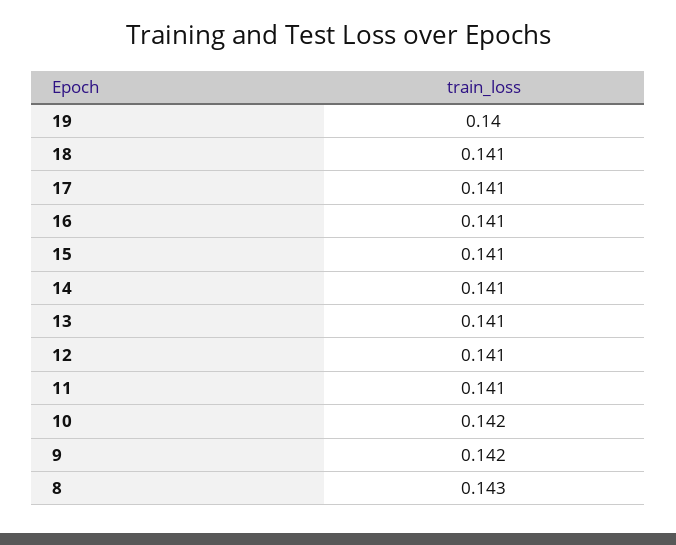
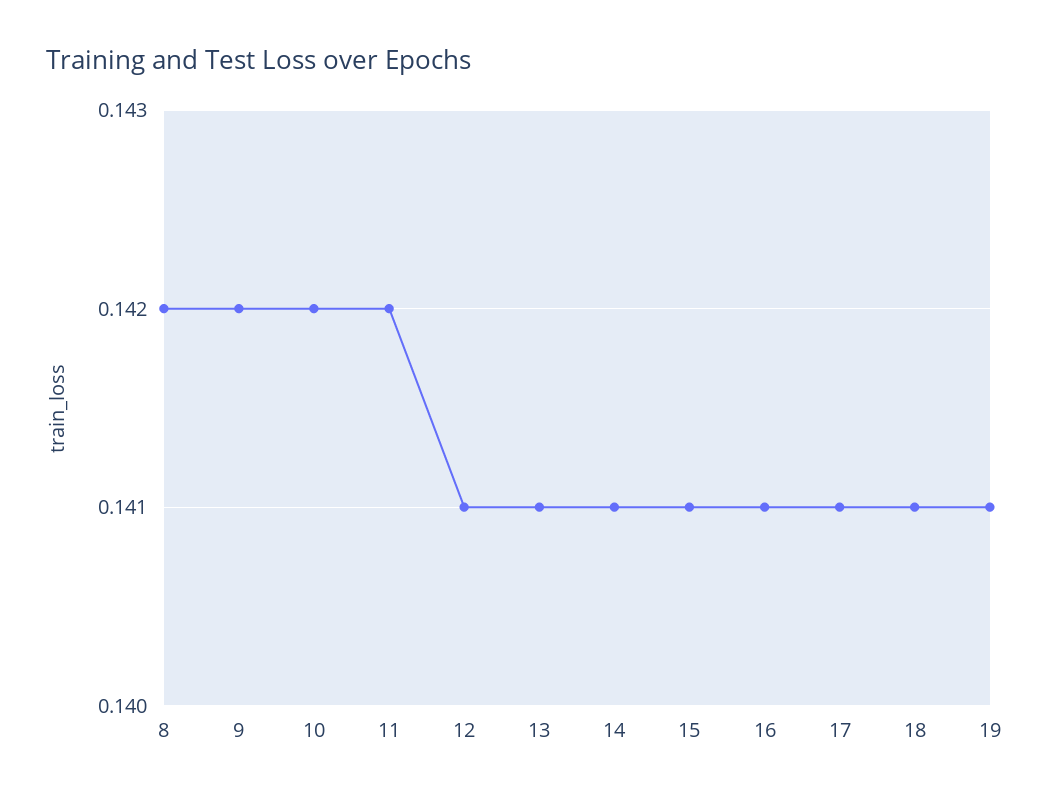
19: 0.14 -> 0.141
11: 0.141 -> 0.142
8: 0.143 -> 0.142

